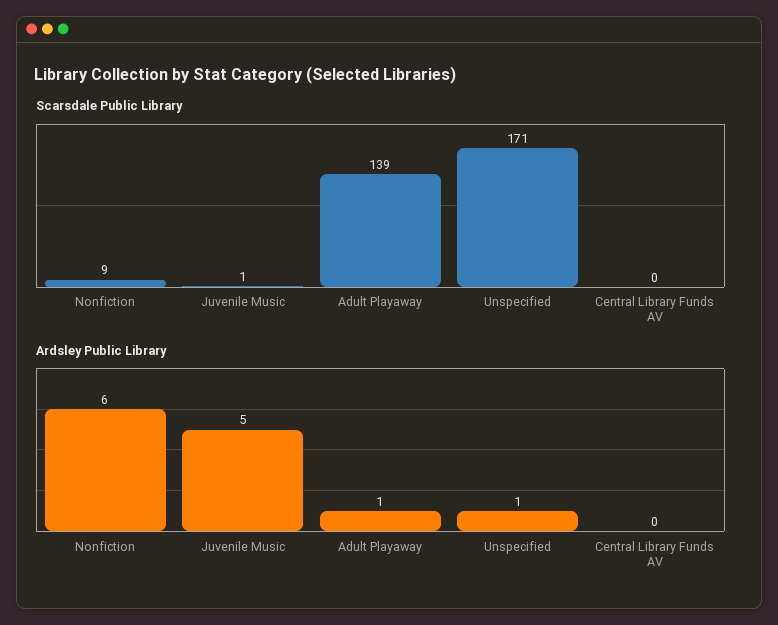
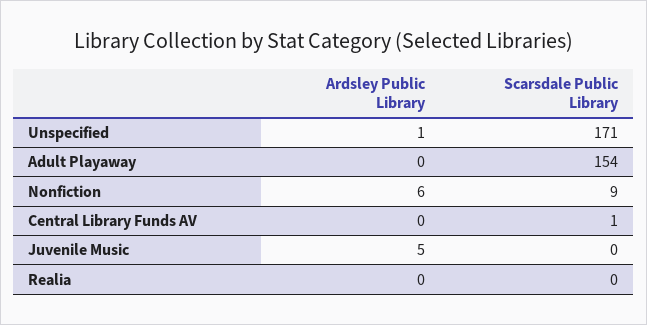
Scarsdale Public Library, Juvenile Music: 1 -> 0
Scarsdale Public Library, Adult Playaway: 139 -> 154
Scarsdale Public Library, Central Library Funds AV: 0 -> 1
Ardsley Public Library, Adult Playaway: 1 -> 0
Ardsley Public Library, Realia: none -> 0
Scarsdale Public Library, Realia: none -> 0

